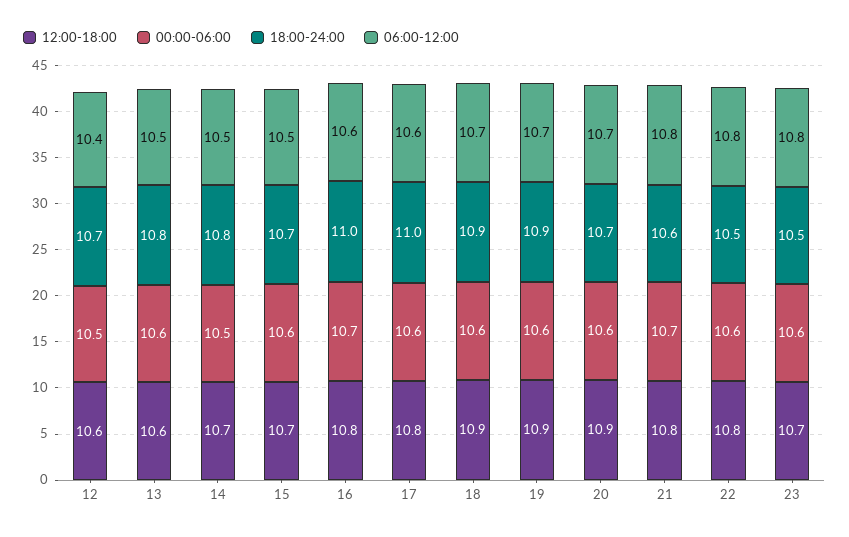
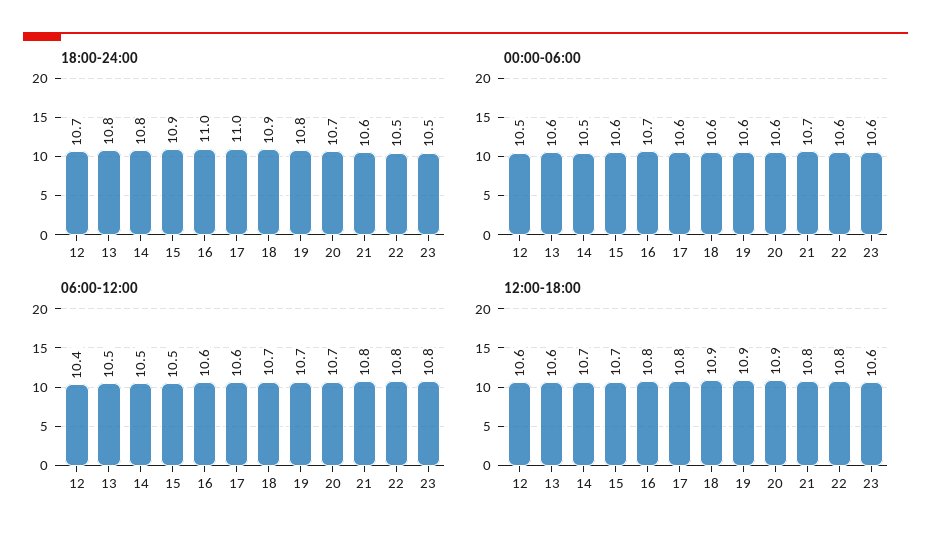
18:00-24:00, 15: 10.7 -> 10.9
18:00-24:00, 19: 10.9 -> 10.8
12:00-18:00, 23: 10.7 -> 10.6

